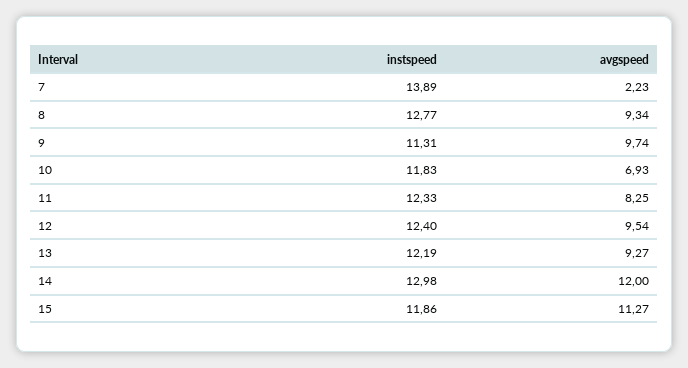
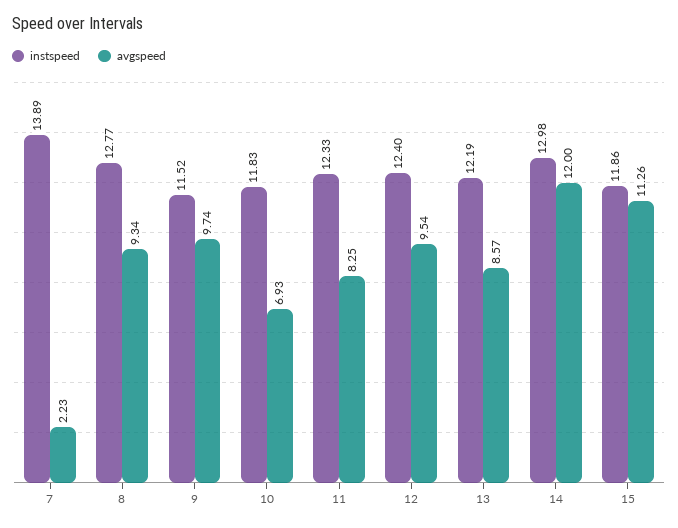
instspeed, 9: 11.31 -> 11.52
avgspeed, 13: 9.27 -> 8.57
avgspeed, 15: 11.27 -> 11.26

